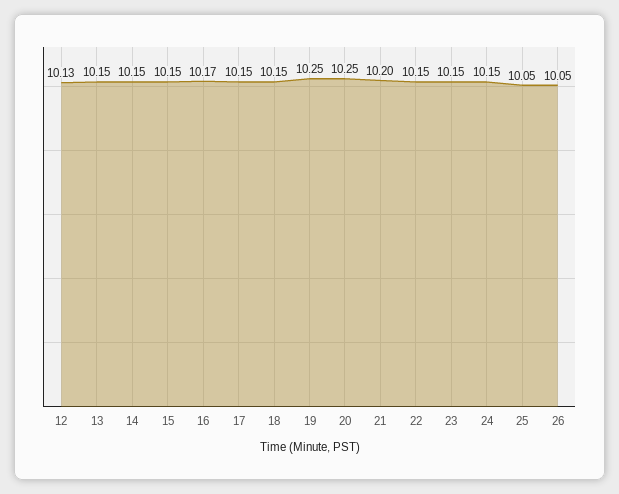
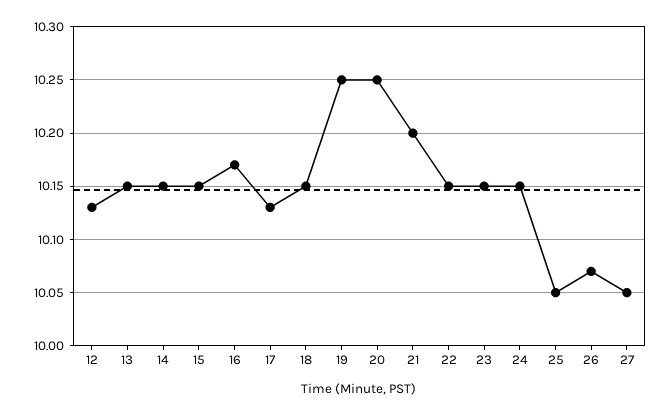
17: 10.15 -> 10.13
26: 10.05 -> 10.07
27: none -> 10.05

